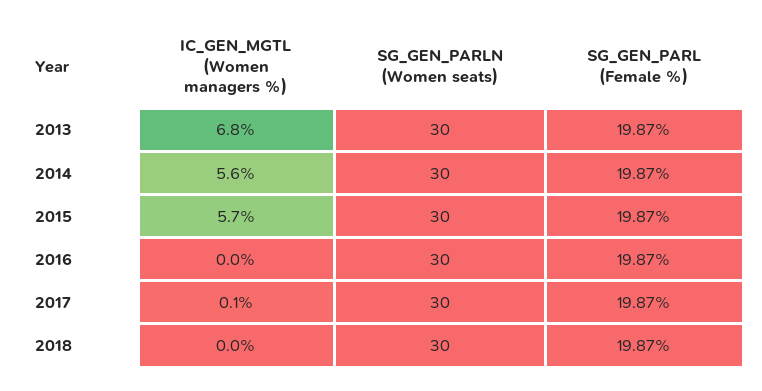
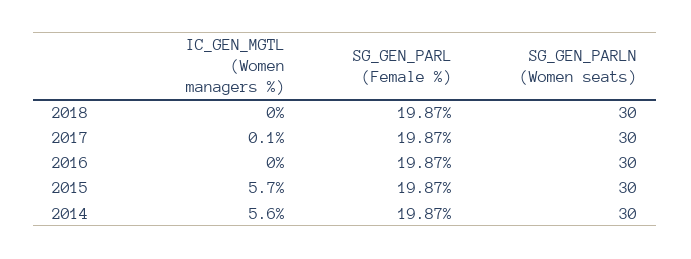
IC_GEN_MGTL (Women managers %), 2013: 6.8 -> none
SG_GEN_PARLN (Women seats), 2013: 30 -> none
SG_GEN_PARL (Female %), 2013: 19.87 -> none

